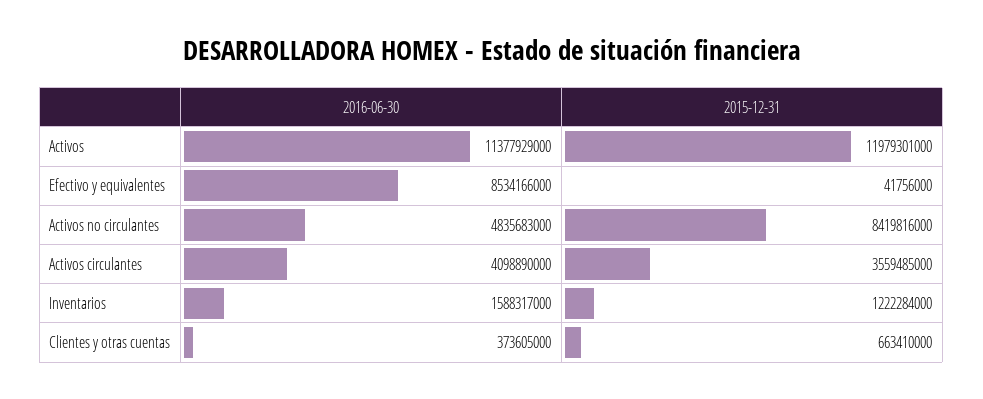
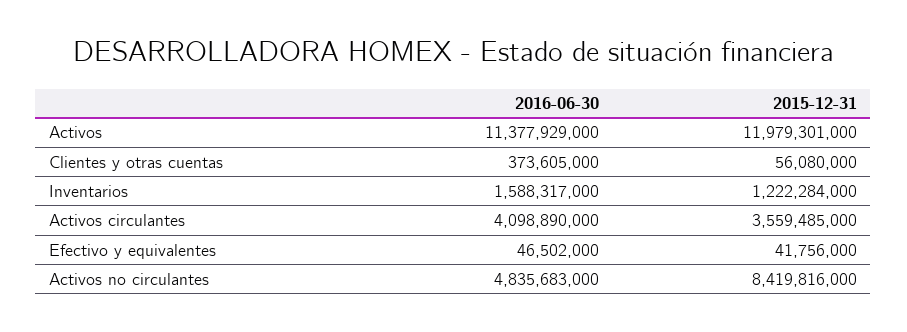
2016-06-30, Efectivo y equivalentes: 8534166000 -> 46502000
2015-12-31, Clientes y otras cuentas: 663410000 -> 56080000

